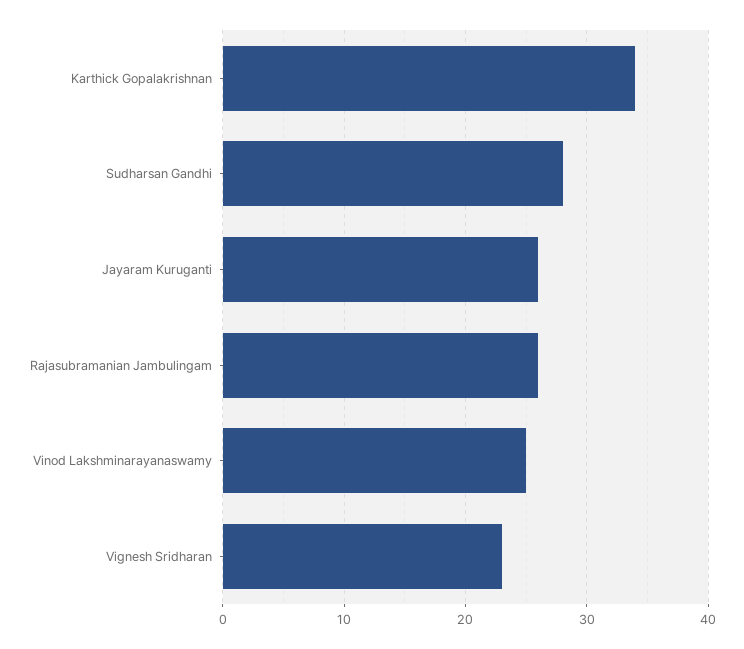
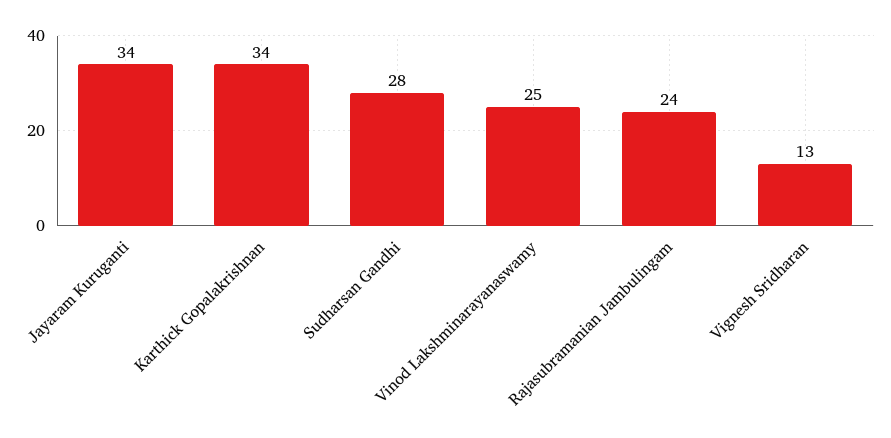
Jayaram Kuruganti: 26 -> 34
Rajasubramanian Jambulingam: 26 -> 24
Vignesh Sridharan: 23 -> 13

